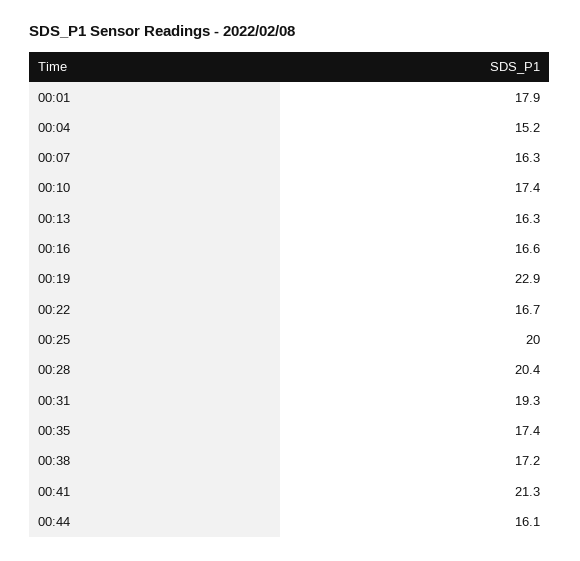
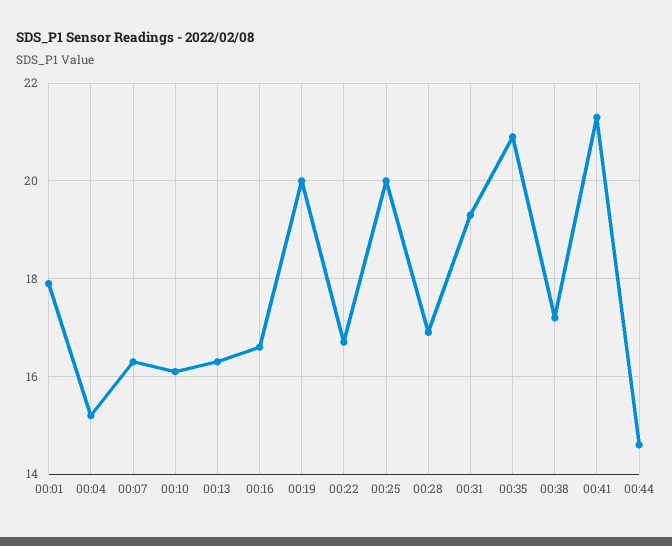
00:10: 17.4 -> 16
00:19: 22.9 -> 20
00:28: 20.4 -> 17
00:35: 17.4 -> 21
00:44: 16.1 -> 14.5

